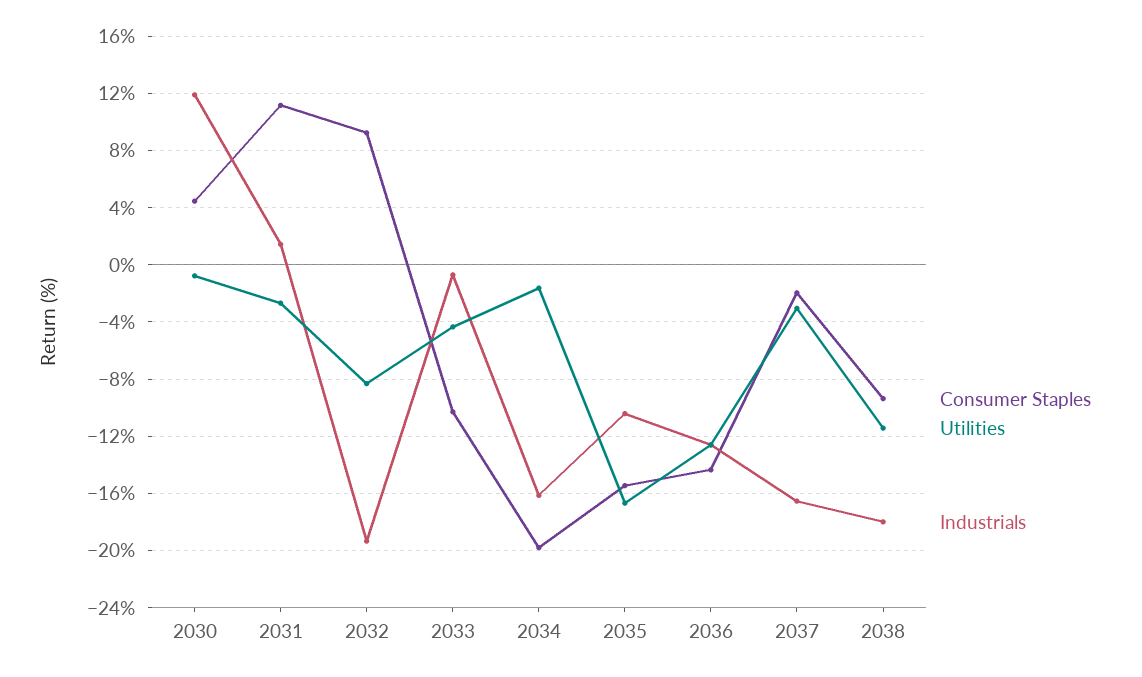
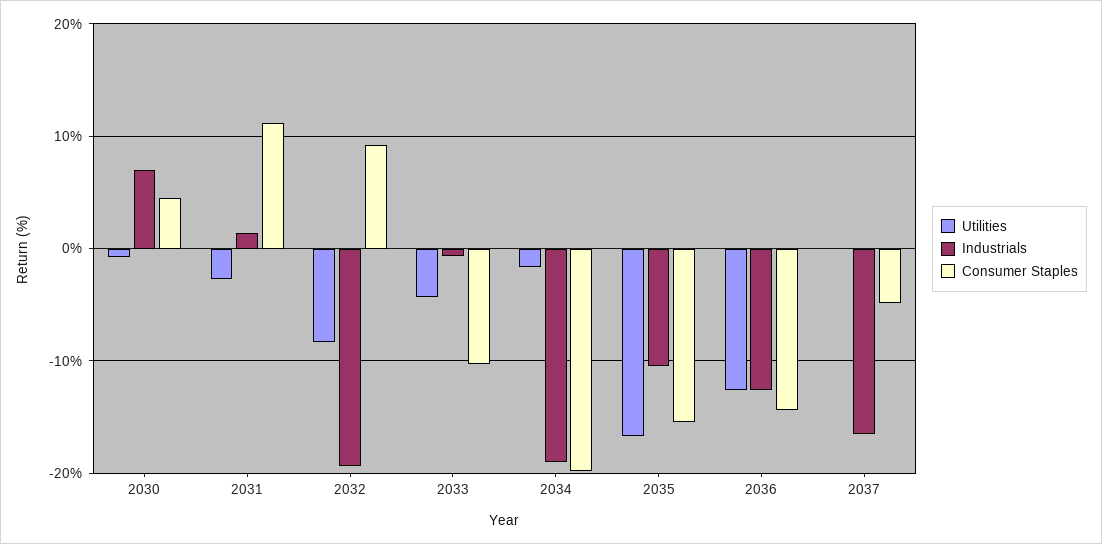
Industrials, 2030: 12 -> 7
Industrials, 2034: -16 -> -19
Consumer Staples, 2037: -2 -> -5
Utilities, 2037: -3 -> 0
Consumer Staples, 2038: -9.5 -> none
Utilities, 2038: -11.5 -> none
Industrials, 2038: -18 -> none

